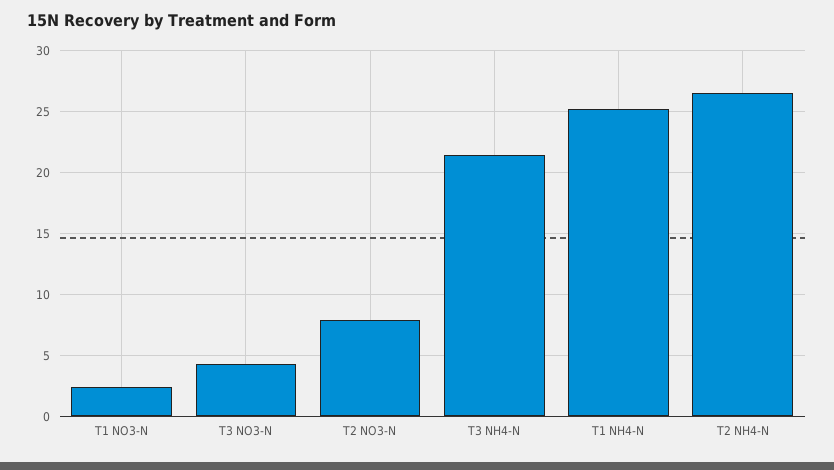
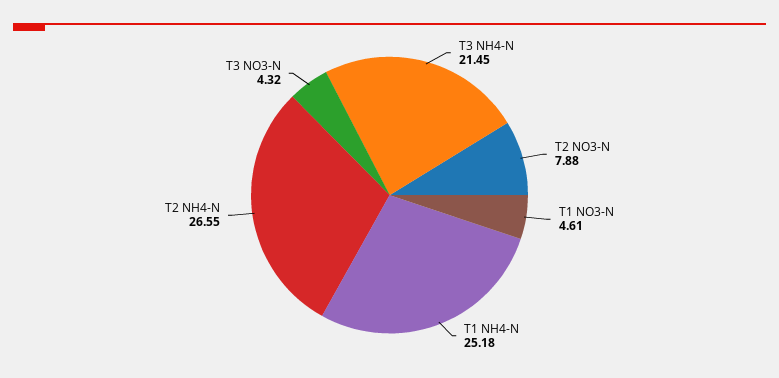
T1 NO3-N: 2.5 -> 4.61

